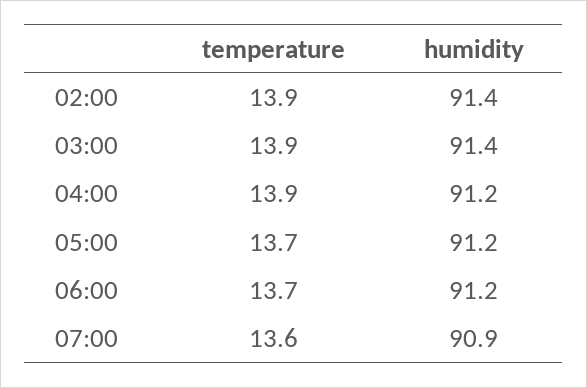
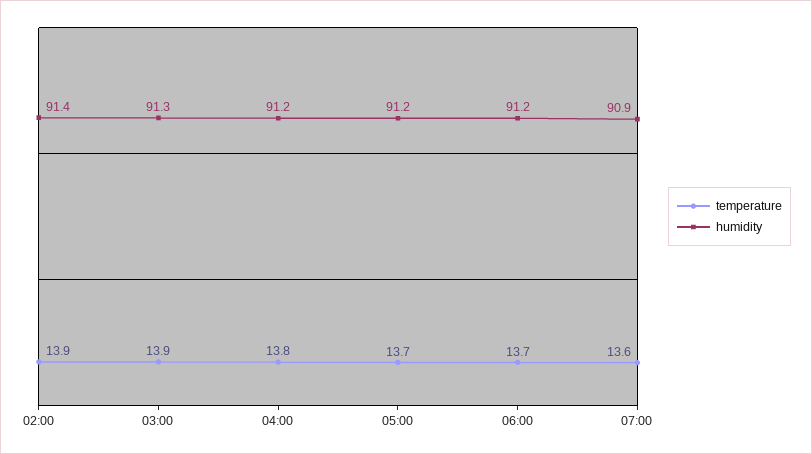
humidity, 03:00: 91.4 -> 91.3
temperature, 04:00: 13.9 -> 13.8

